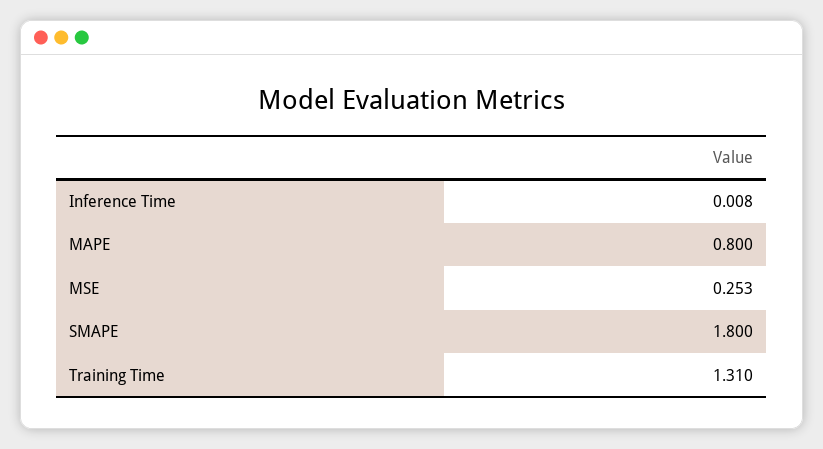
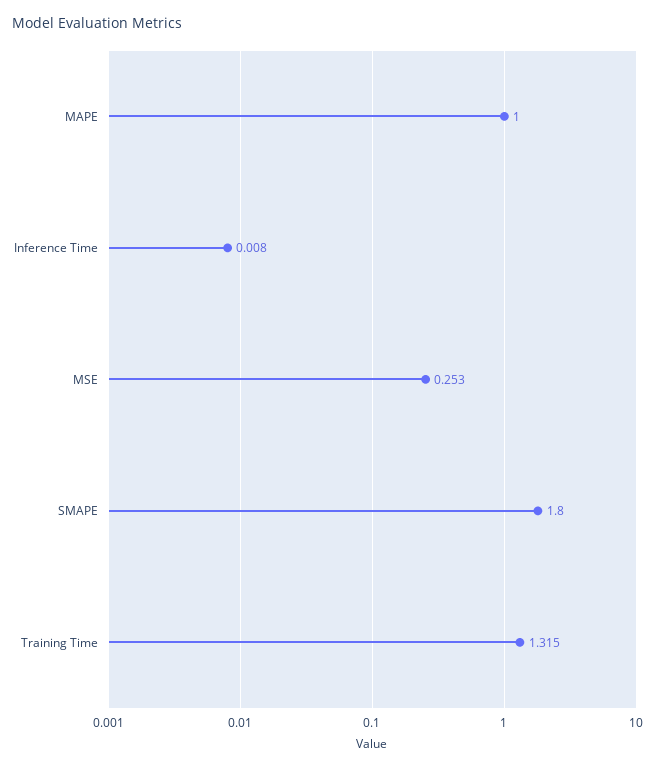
MAPE: 0.8 -> 1
Training Time: 1.31 -> 1.315

